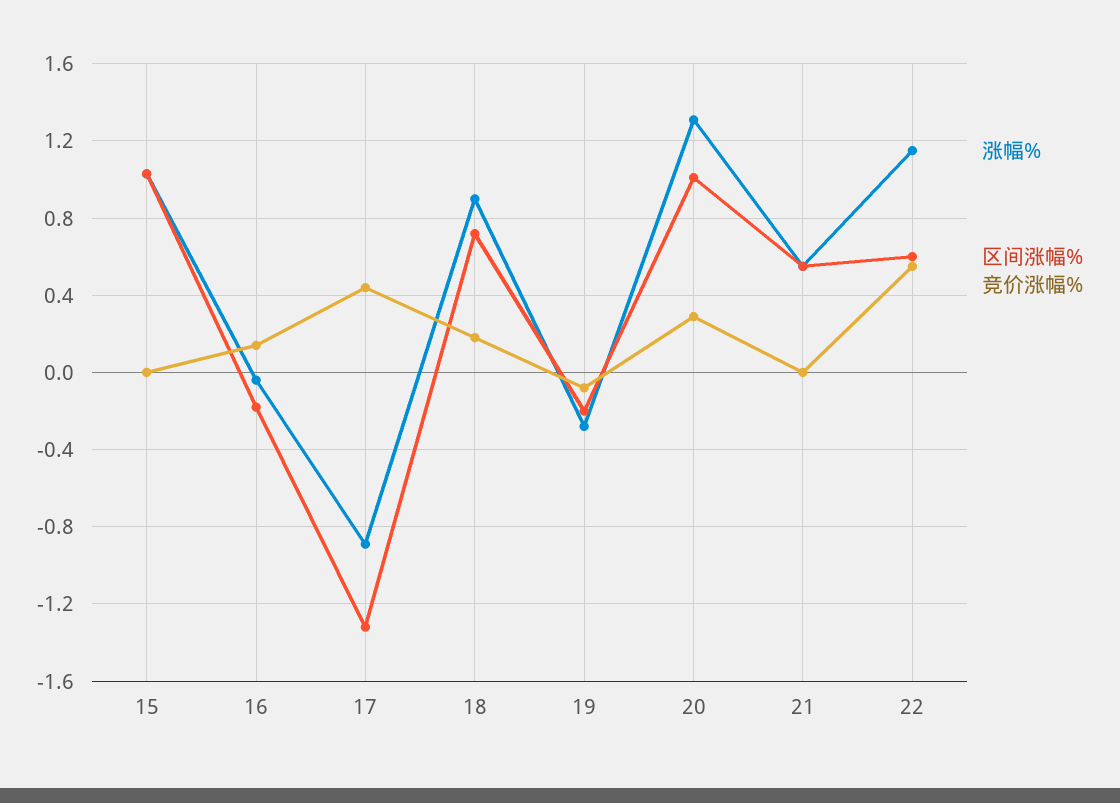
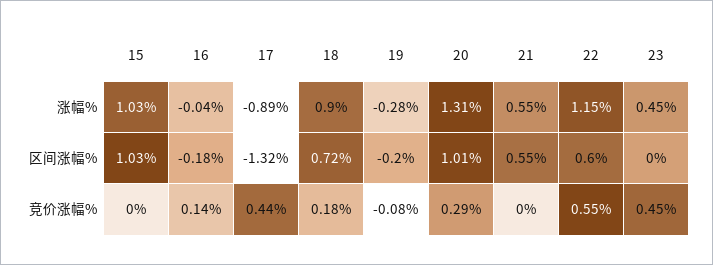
涨幅%, 23: none -> 0.45
区间涨幅%, 23: none -> 0
竞价涨幅%, 23: none -> 0.45

